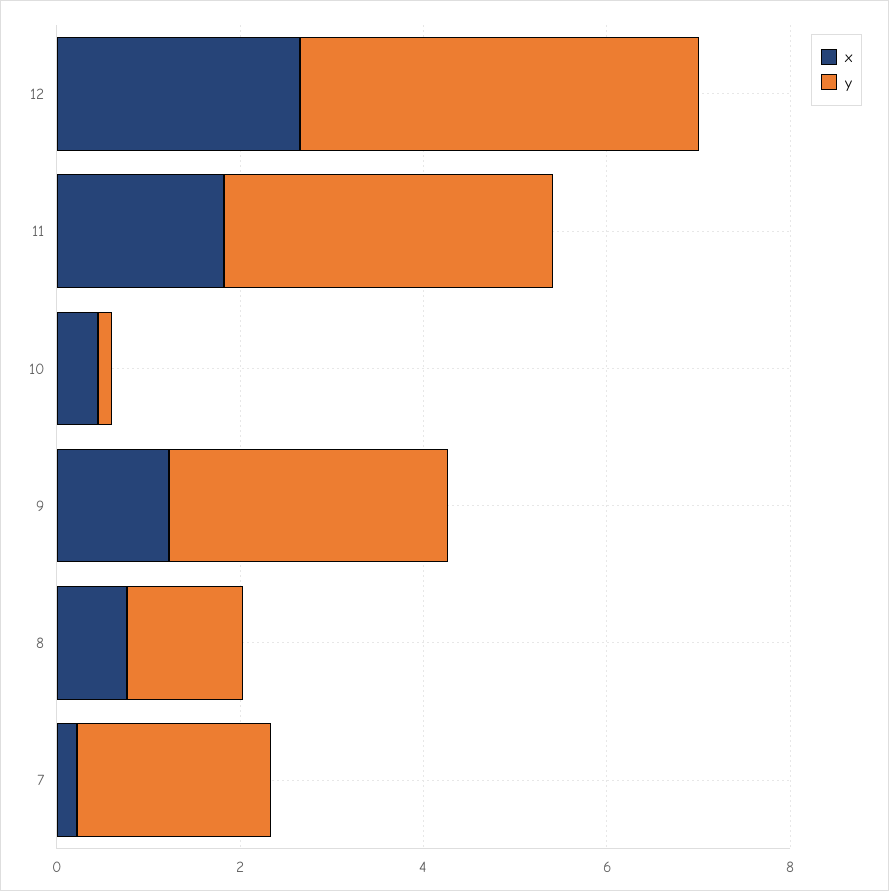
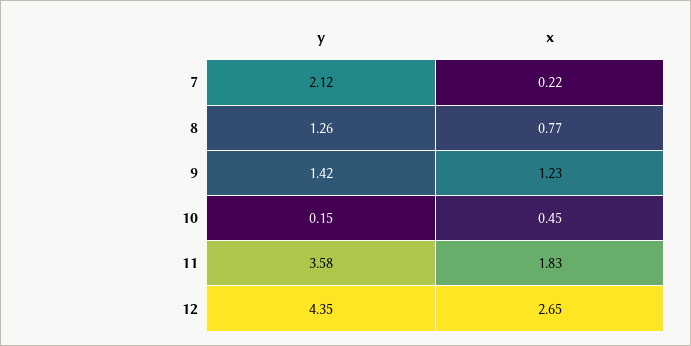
y, 9: 3 -> 1.42

